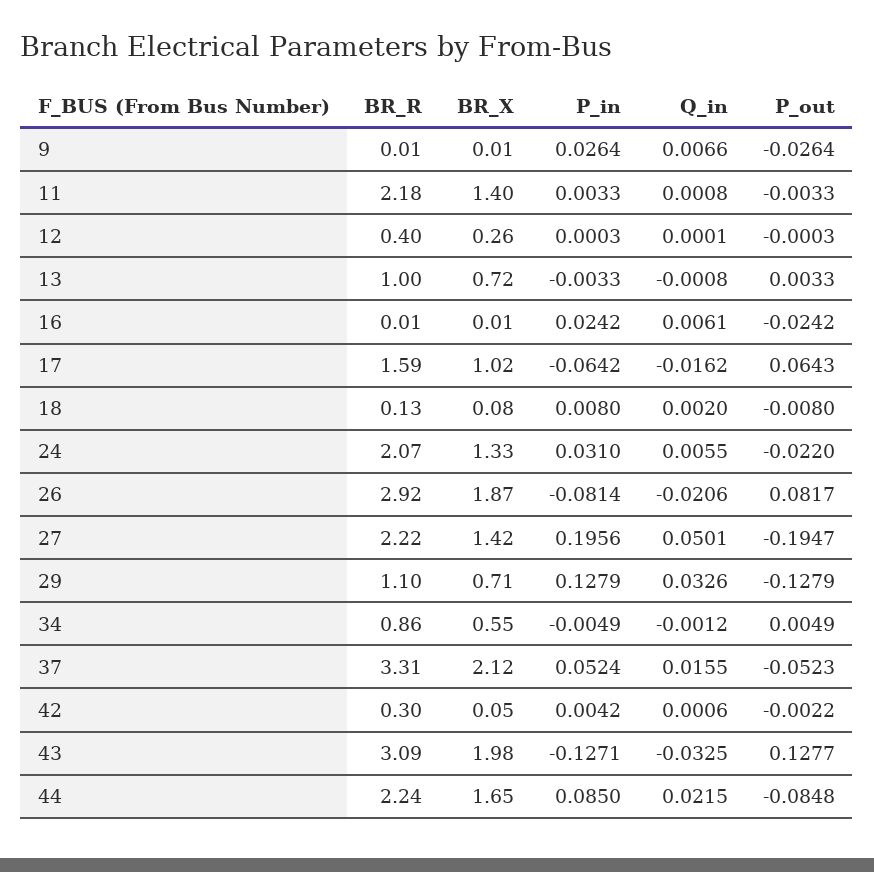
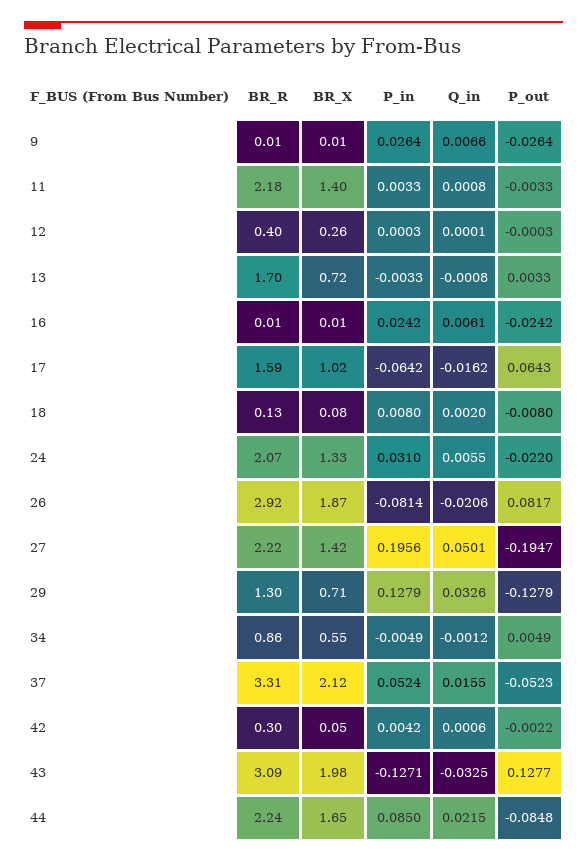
BR_R, 13: 1 -> 1.7
BR_R, 29: 1.1 -> 1.3

